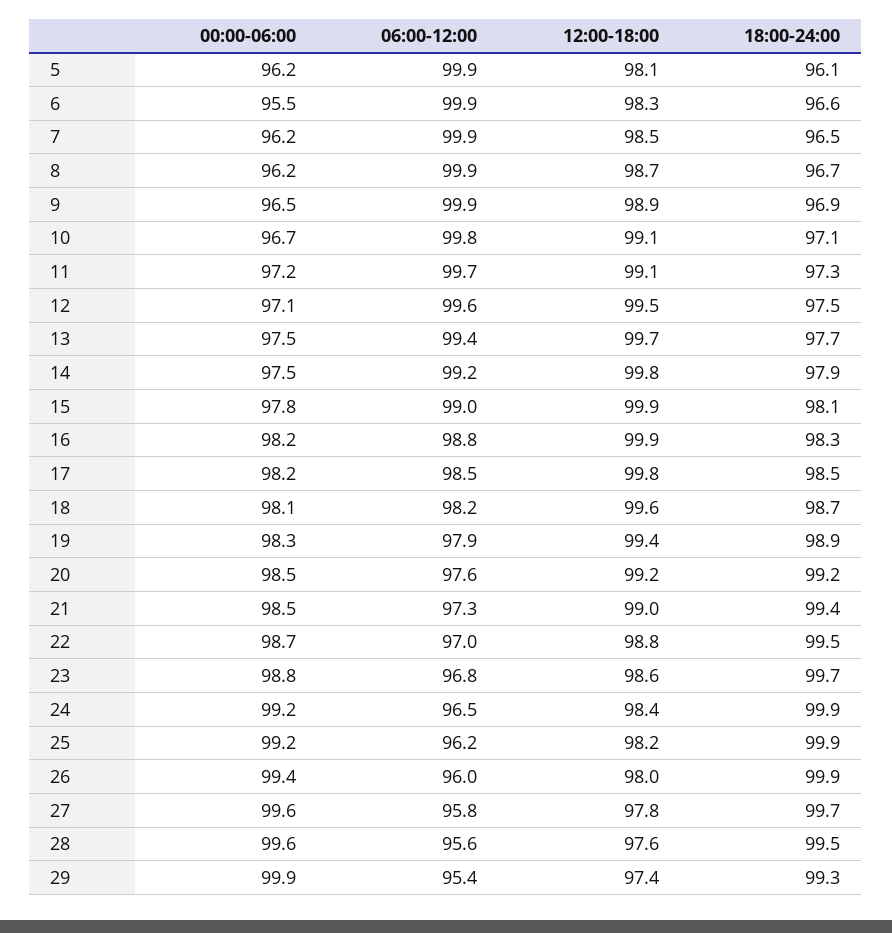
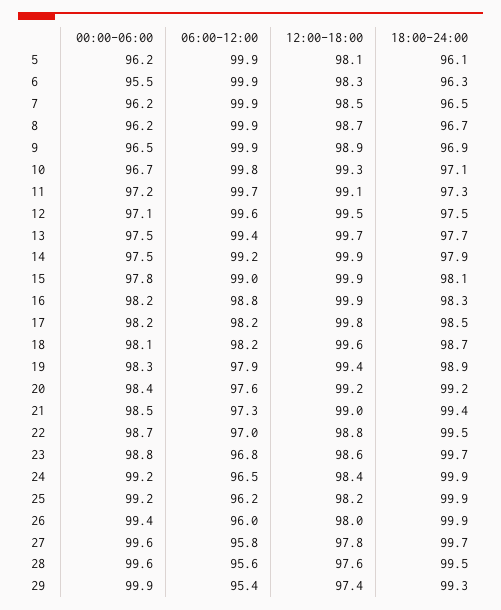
18:00-24:00, 6: 96.6 -> 96.3
12:00-18:00, 10: 99.1 -> 99.3
12:00-18:00, 14: 99.8 -> 99.9
06:00-12:00, 17: 98.5 -> 98.2
00:00-06:00, 20: 98.5 -> 98.4

